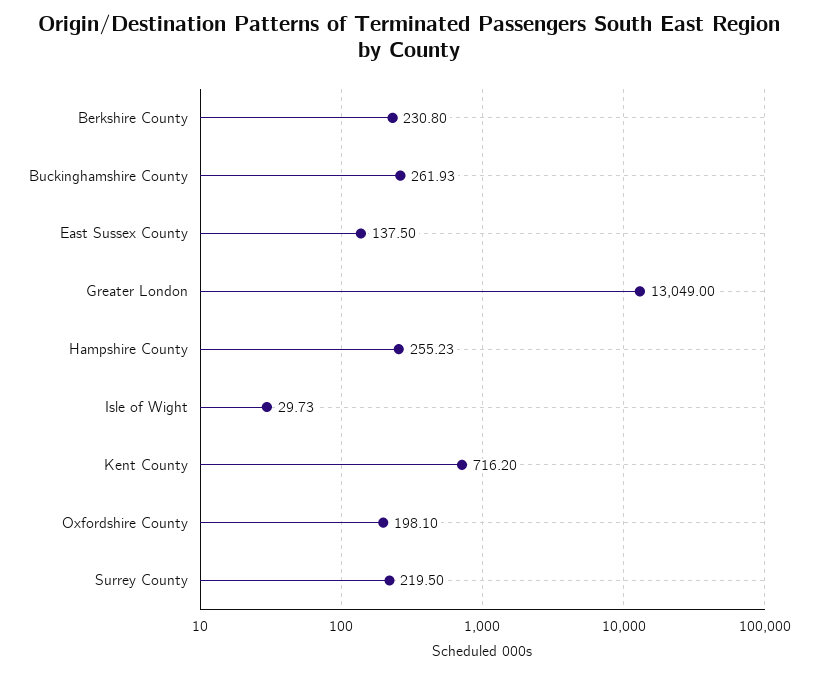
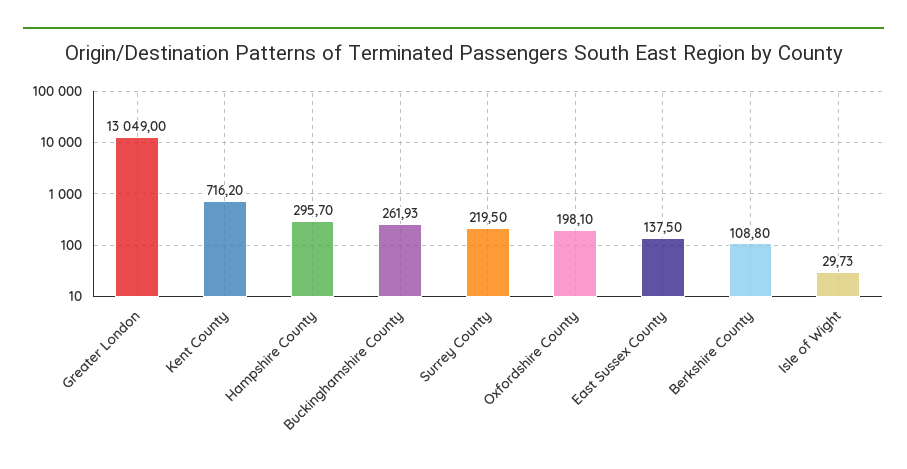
Berkshire County: 230.8 -> 108.8
Hampshire County: 255.23 -> 295.7

